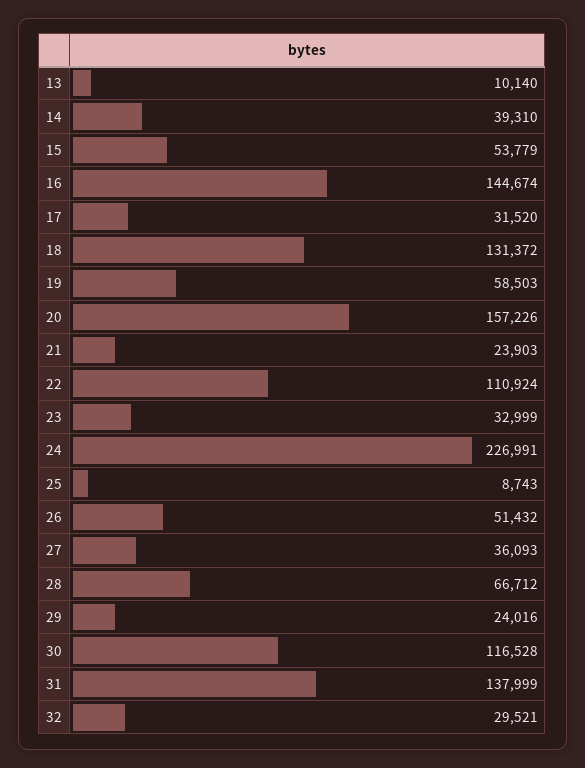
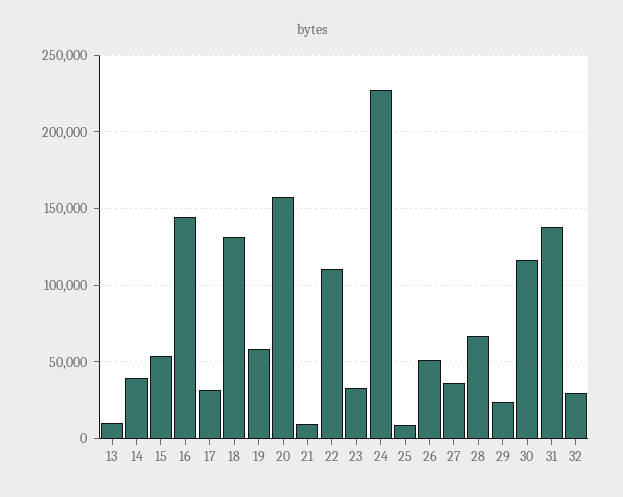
21: 23903 -> 10000

